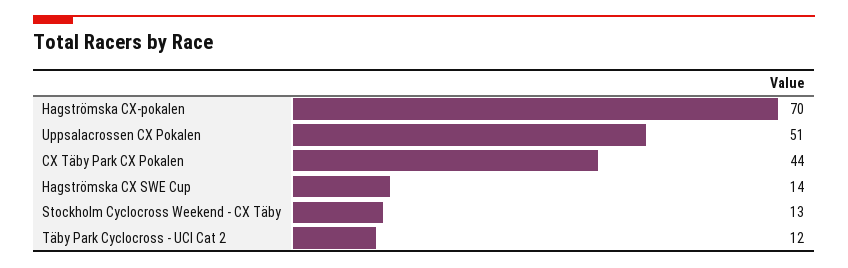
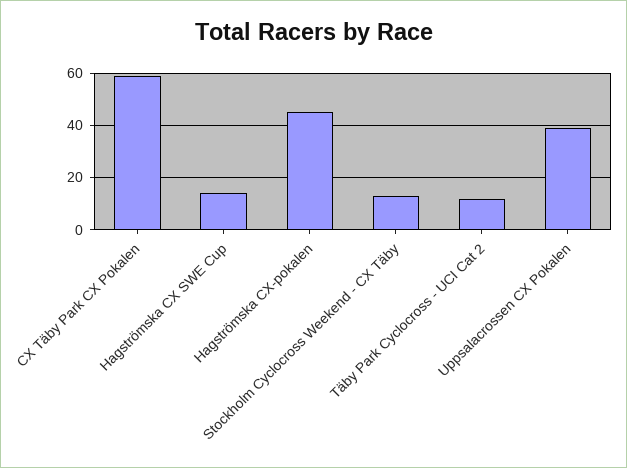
Hagströmska CX-pokalen: 70 -> 45
Uppsalacrossen CX Pokalen: 51 -> 40
CX Täby Park CX Pokalen: 44 -> 60

